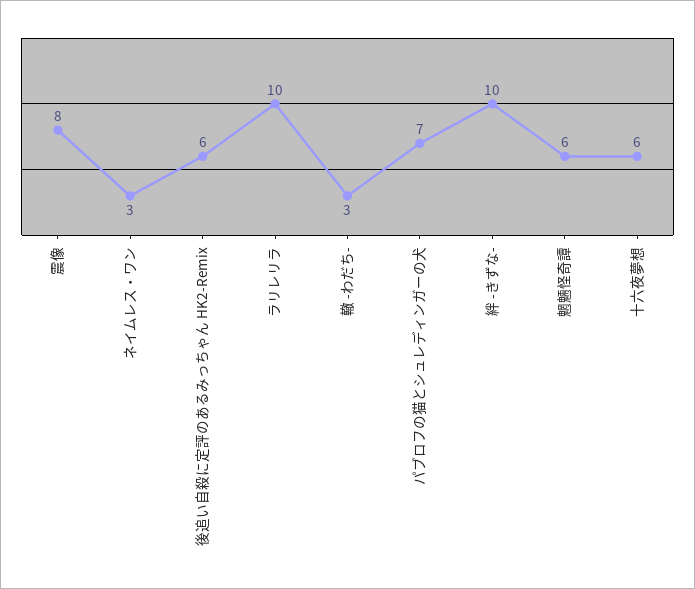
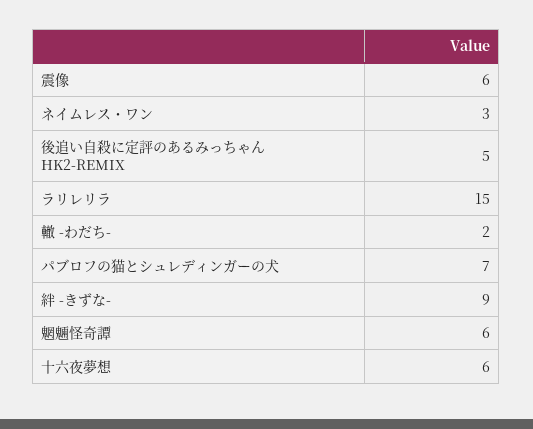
震像: 8 -> 6
後追い自殺に定評のあるみっちゃん HK2-Remix: 6 -> 5
ラリレリラ: 10 -> 15
轍 -わだち-: 3 -> 2
絆 -きずな-: 10 -> 9

